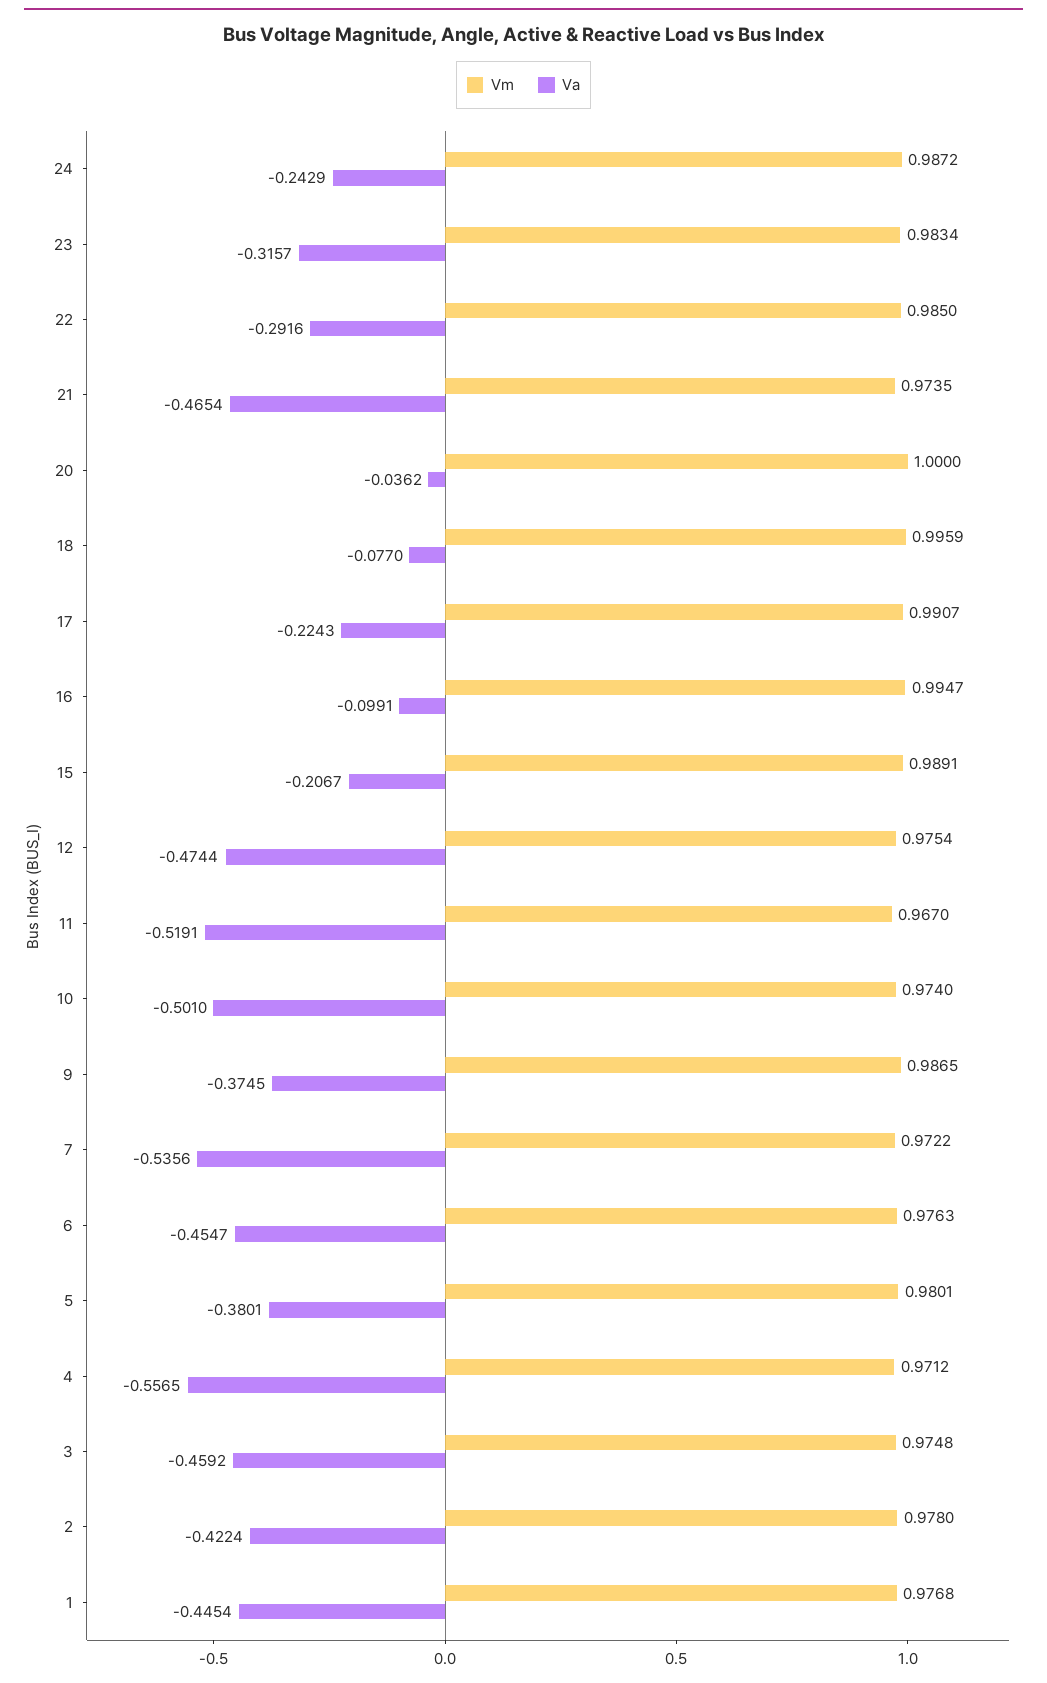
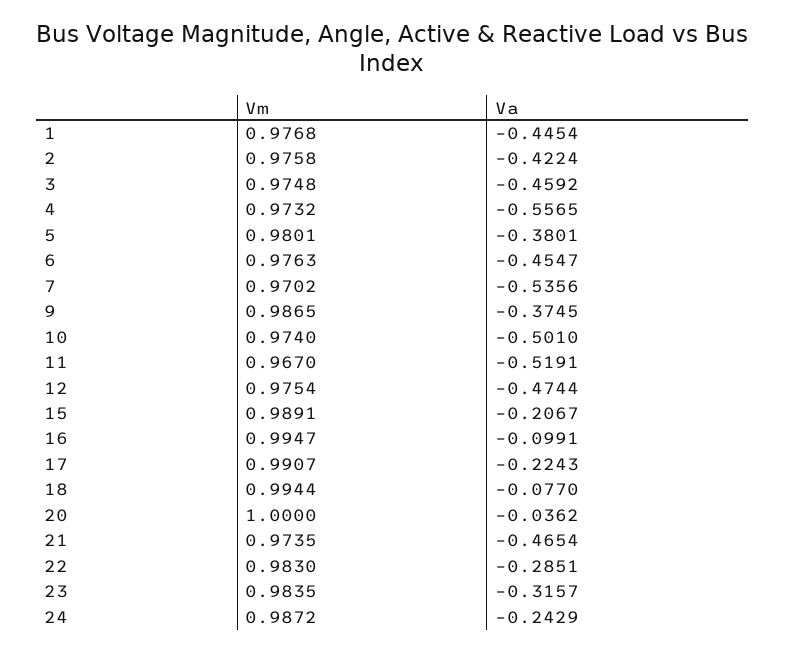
Vm, 23: 0.9834 -> 0.9835
Vm, 22: 0.985 -> 0.983
Va, 22: -0.2916 -> -0.2851
Vm, 18: 0.9959 -> 0.9944
Vm, 7: 0.9722 -> 0.9702
Vm, 4: 0.9712 -> 0.9732
Vm, 2: 0.978 -> 0.9758

